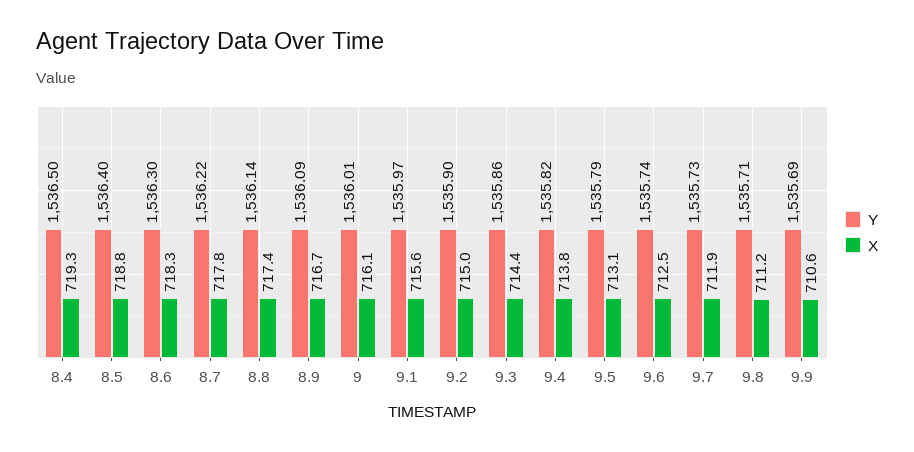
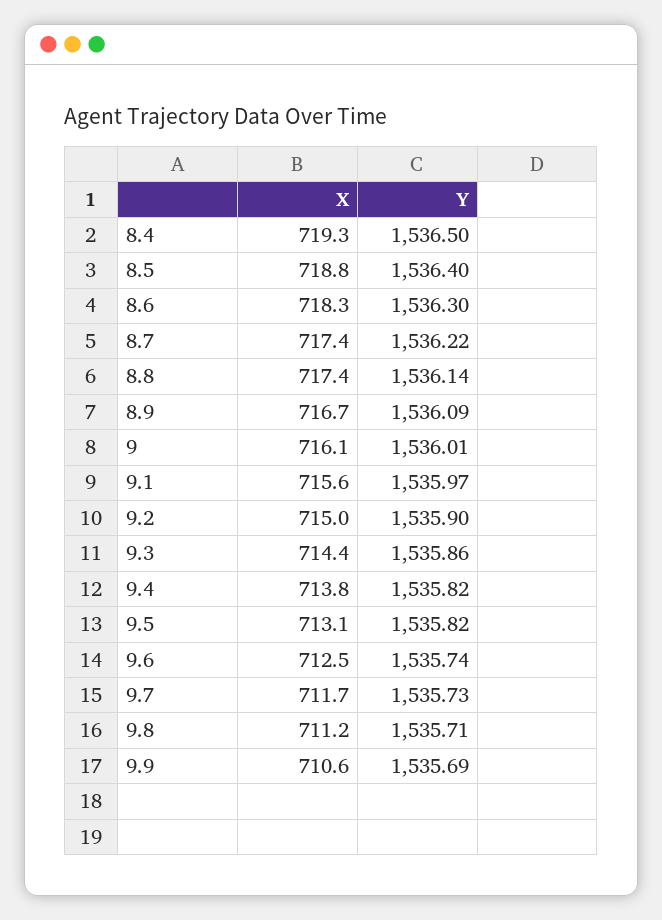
X, 8.7: 717.8 -> 717.4
Y, 9.5: 1535.79 -> 1535.82
X, 9.7: 711.9 -> 711.7

